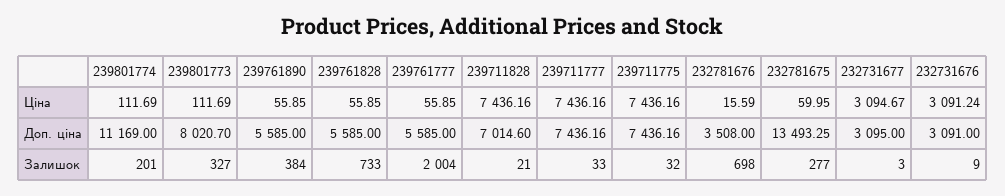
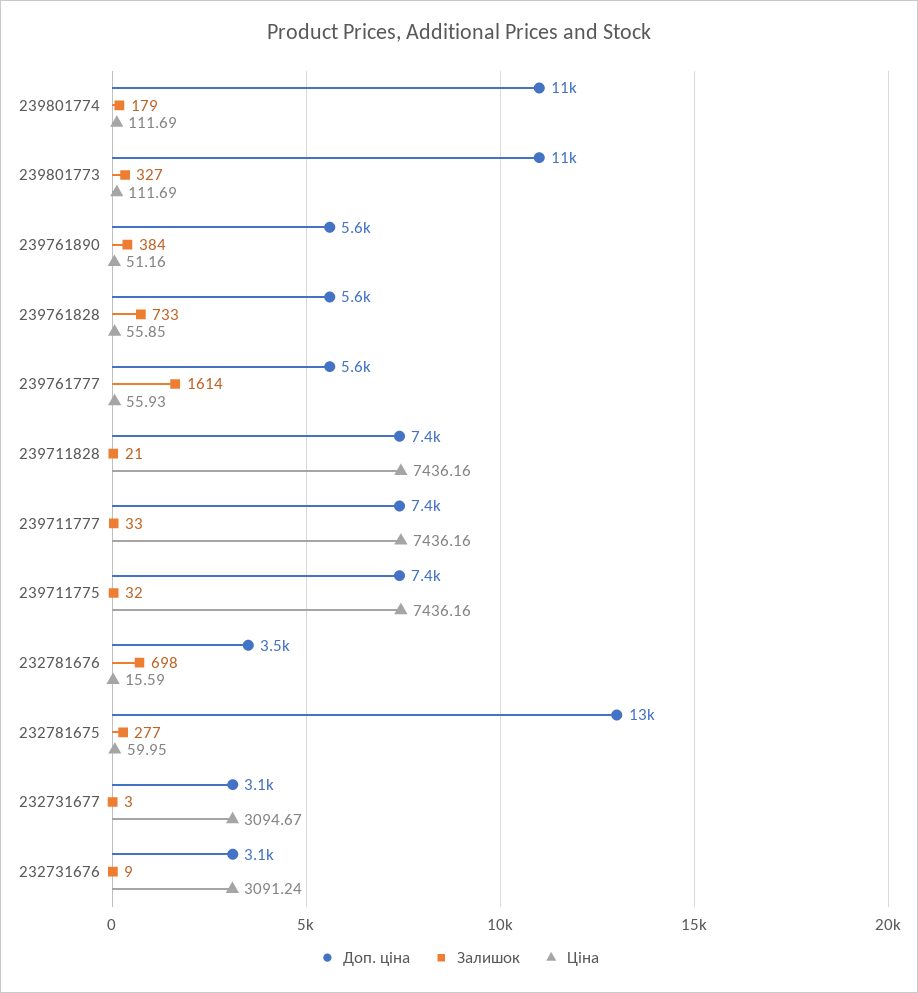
Ціна, 239761890: 55.85 -> 51.16
Ціна, 239761777: 55.85 -> 55.93
Доп. ціна, 239801773: 8020.7 -> 11000
Доп. ціна, 239711828: 7014.6 -> 7400
Залишок, 239801774: 201 -> 179
Залишок, 239761777: 2004 -> 1614

